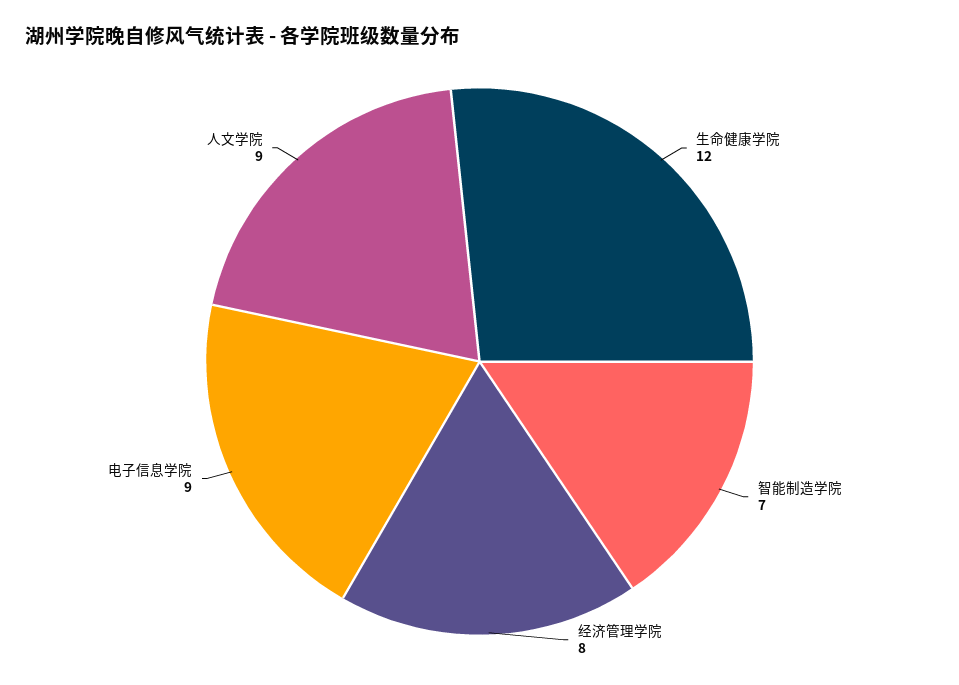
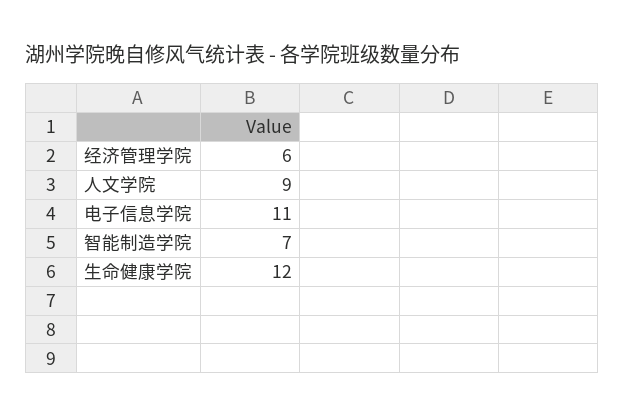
经济管理学院: 8 -> 6
电子信息学院: 9 -> 11

